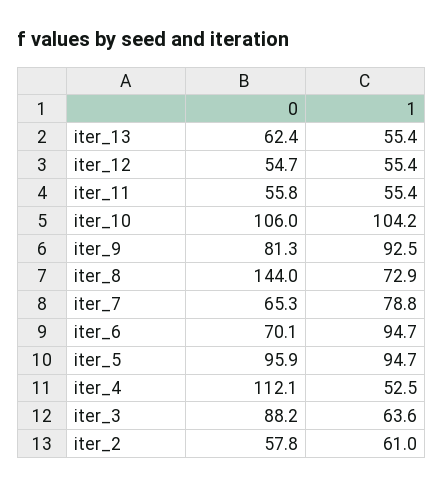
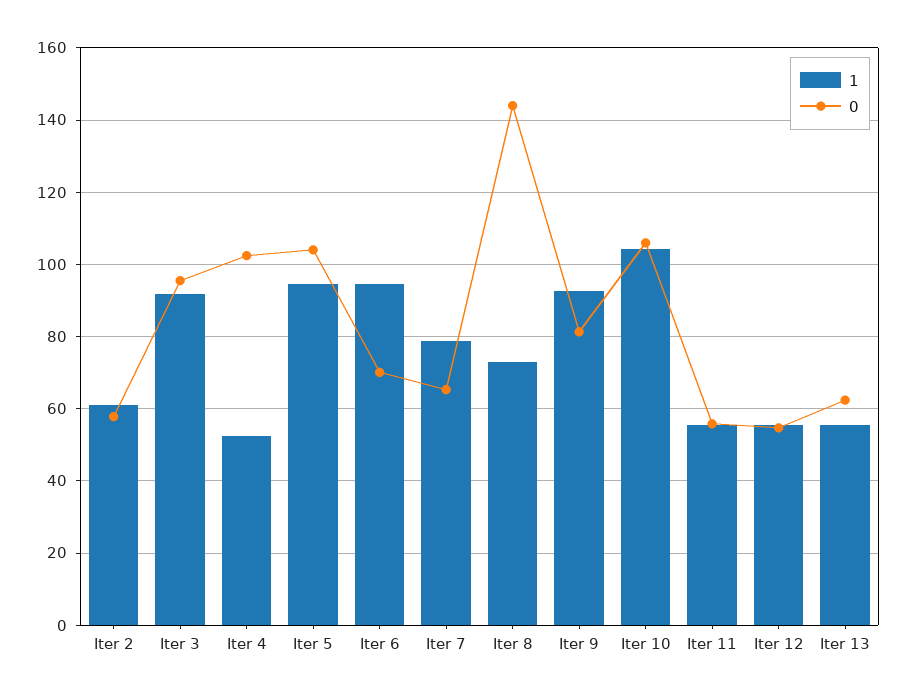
0, iter_5: 95.9 -> 104
0, iter_4: 112.1 -> 102
0, iter_3: 88.2 -> 96
1, iter_3: 63.6 -> 92

